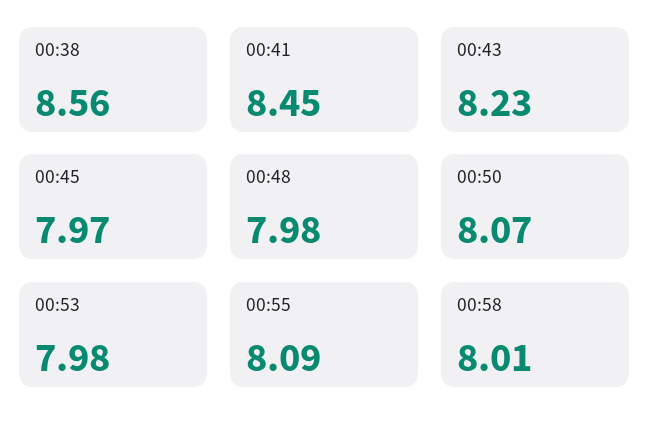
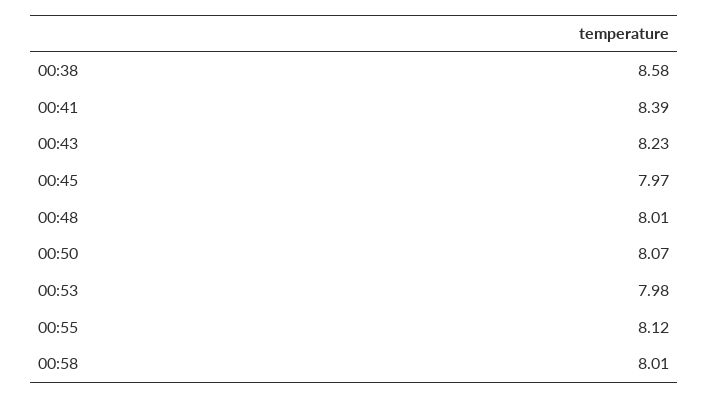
00:38: 8.56 -> 8.58
00:41: 8.45 -> 8.39
00:48: 7.98 -> 8.01
00:55: 8.09 -> 8.12

